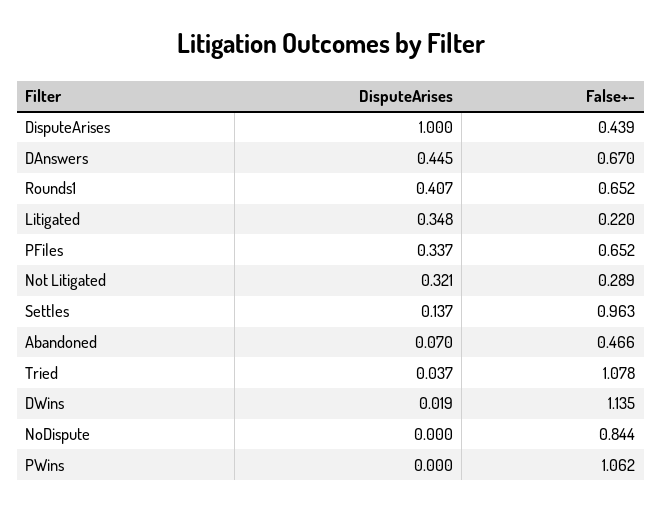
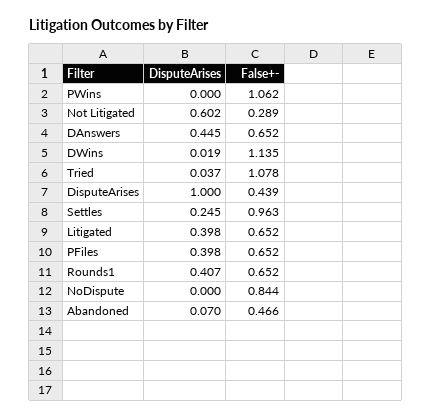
False+-, DAnswers: 0.67 -> 0.652
DisputeArises, Litigated: 0.348 -> 0.398
False+-, Litigated: 0.22 -> 0.652
DisputeArises, PFiles: 0.337 -> 0.398
DisputeArises, Not Litigated: 0.321 -> 0.602
DisputeArises, Settles: 0.137 -> 0.245

